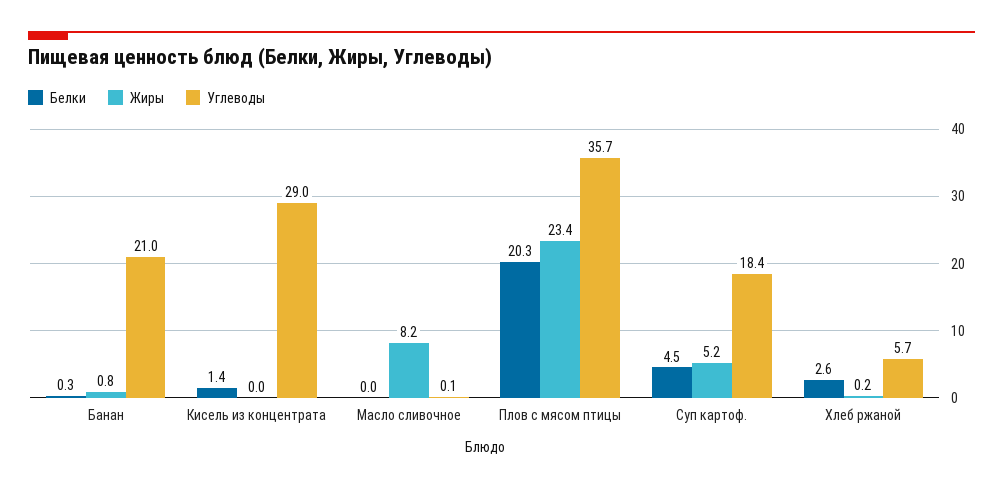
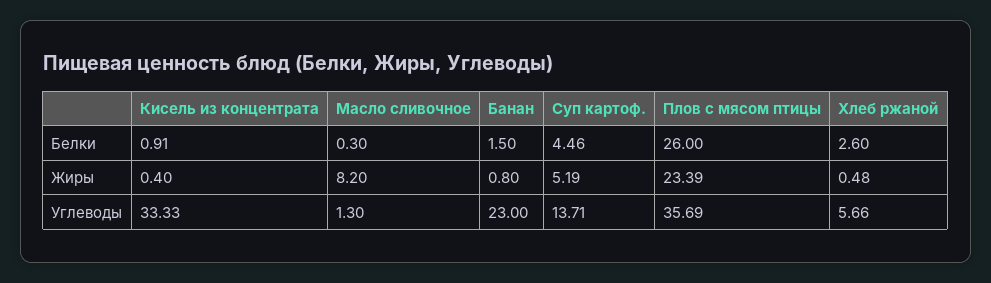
Белки, Банан: 0.3 -> 1.5
Углеводы, Банан: 21 -> 23
Белки, Кисель из концентрата: 1.4 -> 0.91
Жиры, Кисель из концентрата: 0 -> 0.4
Углеводы, Кисель из концентрата: 29 -> 33.33
Белки, Масло сливочное: 0 -> 0.3
Углеводы, Масло сливочное: 0.1 -> 1.3
Белки, Плов с мясом птицы: 20.3 -> 26
Углеводы, Суп картоф.: 18.4 -> 13.71
Жиры, Хлеб ржаной: 0.2 -> 0.48

